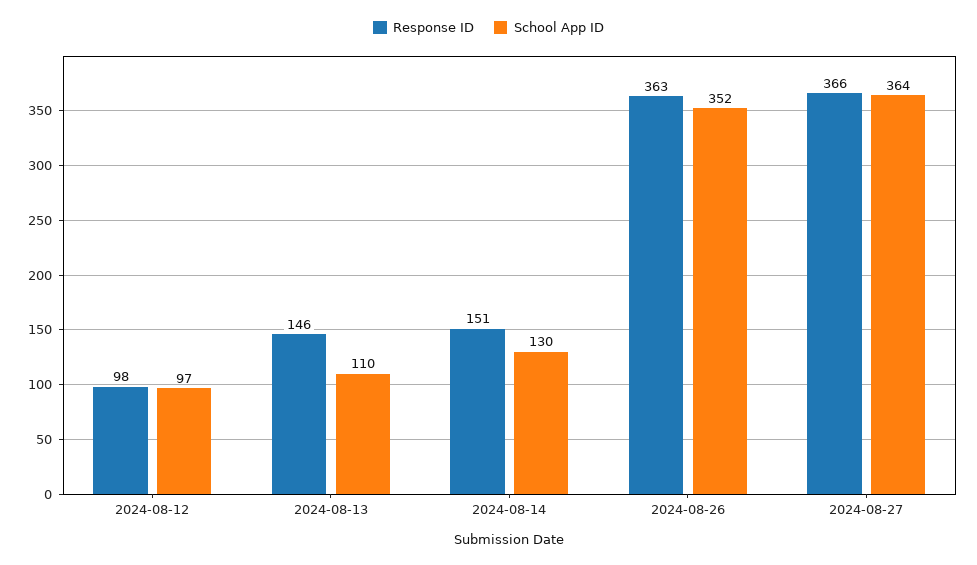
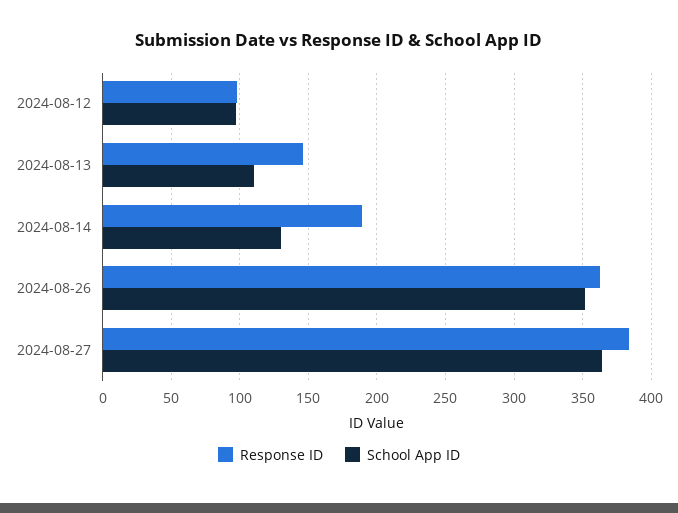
Response ID, 2024-08-14: 151 -> 190
Response ID, 2024-08-27: 366 -> 385

